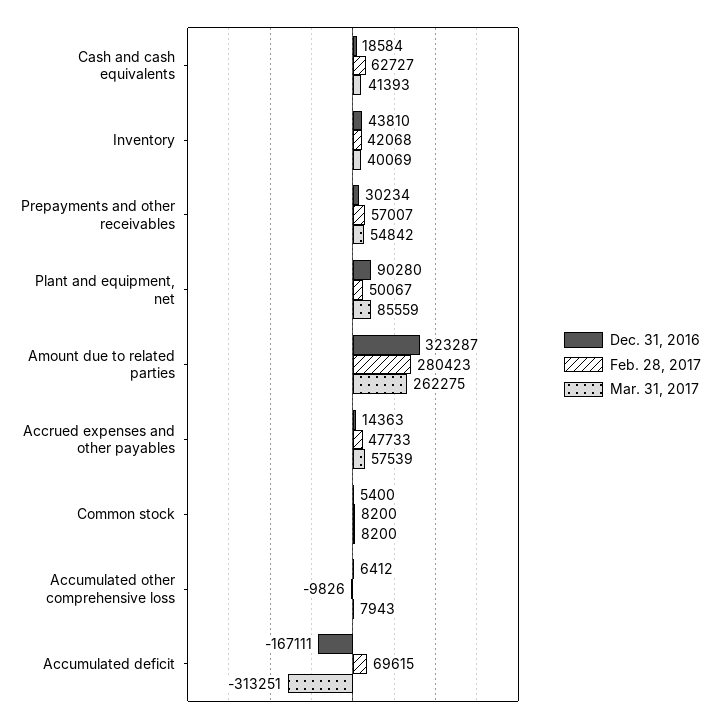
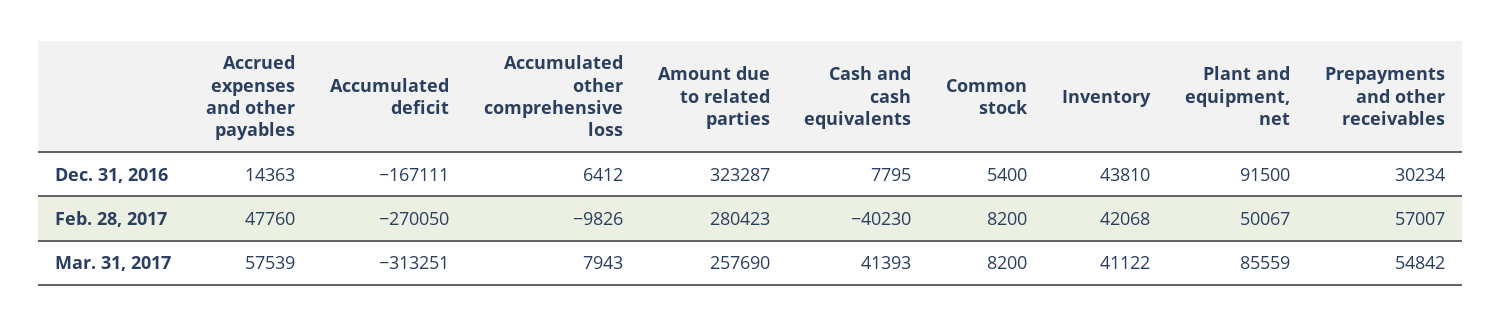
Dec. 31, 2016, Cash and cash equivalents: 18584 -> 7795
Feb. 28, 2017, Cash and cash equivalents: 62727 -> -40230
Mar. 31, 2017, Inventory: 40069 -> 41122
Dec. 31, 2016, Plant and equipment, net: 90280 -> 91500
Mar. 31, 2017, Amount due to related parties: 262275 -> 257690
Feb. 28, 2017, Accrued expenses and other payables: 47733 -> 47760
Feb. 28, 2017, Accumulated deficit: 69615 -> -270050

